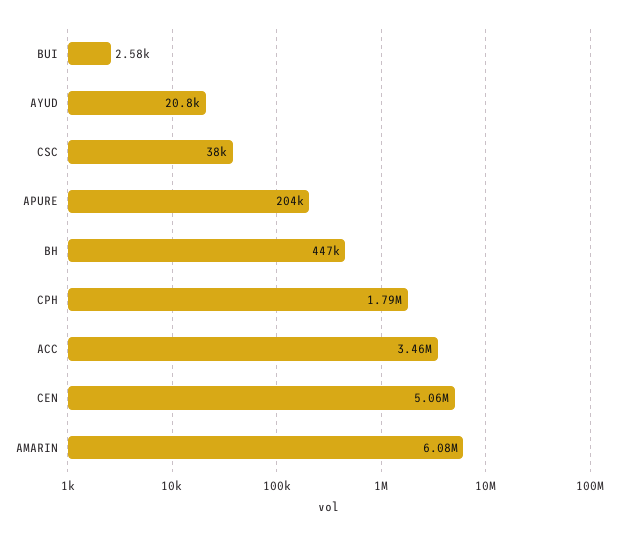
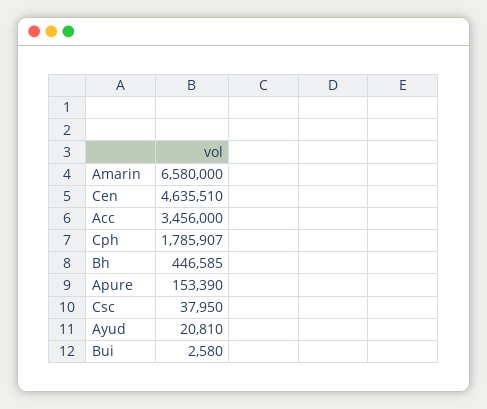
APURE: 204000 -> 153390
CEN: 5060000 -> 4635510
AMARIN: 6080000 -> 6580000

